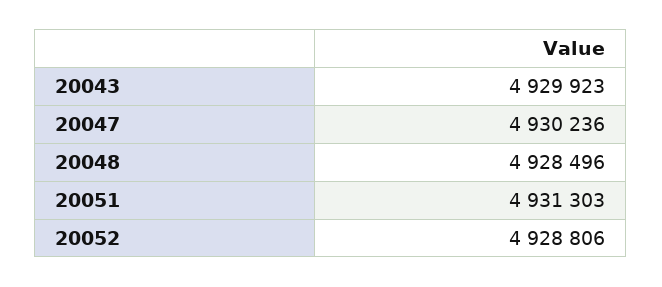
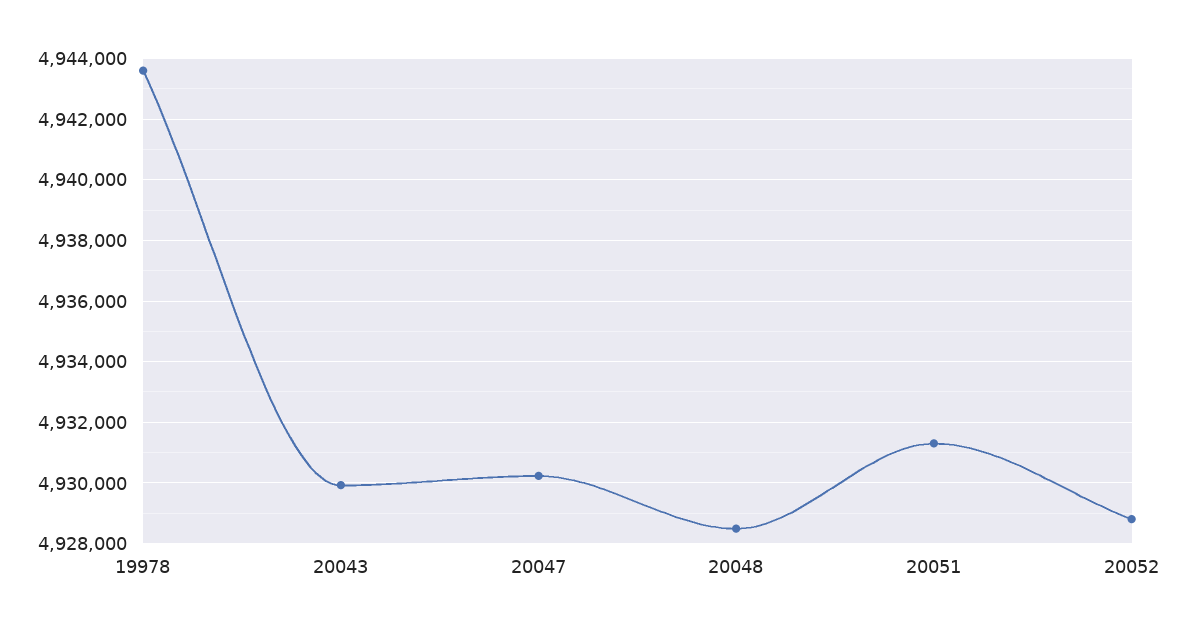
19978: none -> 4943600

